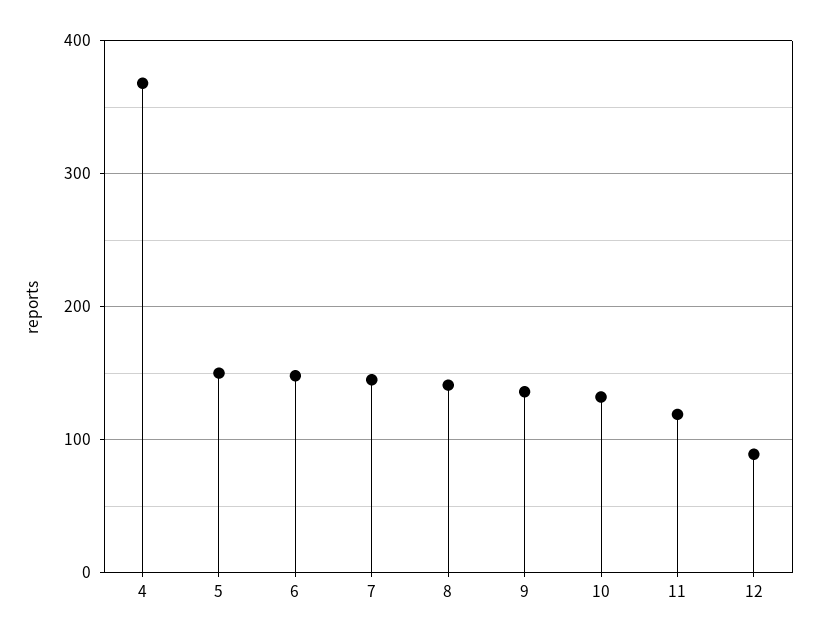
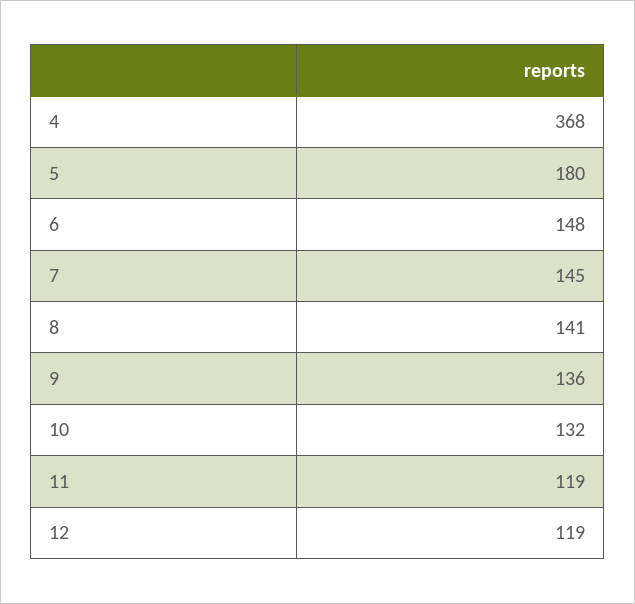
5: 150 -> 180
12: 90 -> 119

